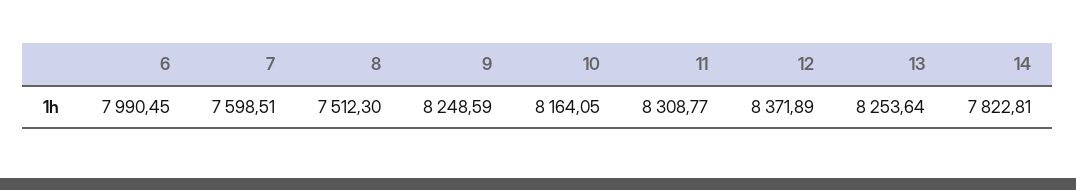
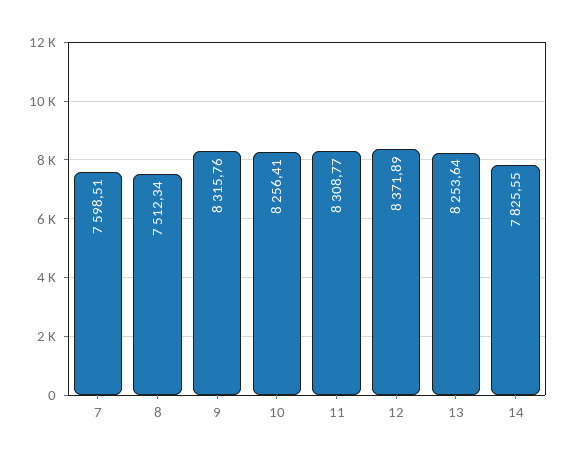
6: 7990.45 -> none
8: 7512.3 -> 7512.34
9: 8248.59 -> 8315.76
10: 8164.05 -> 8256.41
14: 7822.81 -> 7825.55

